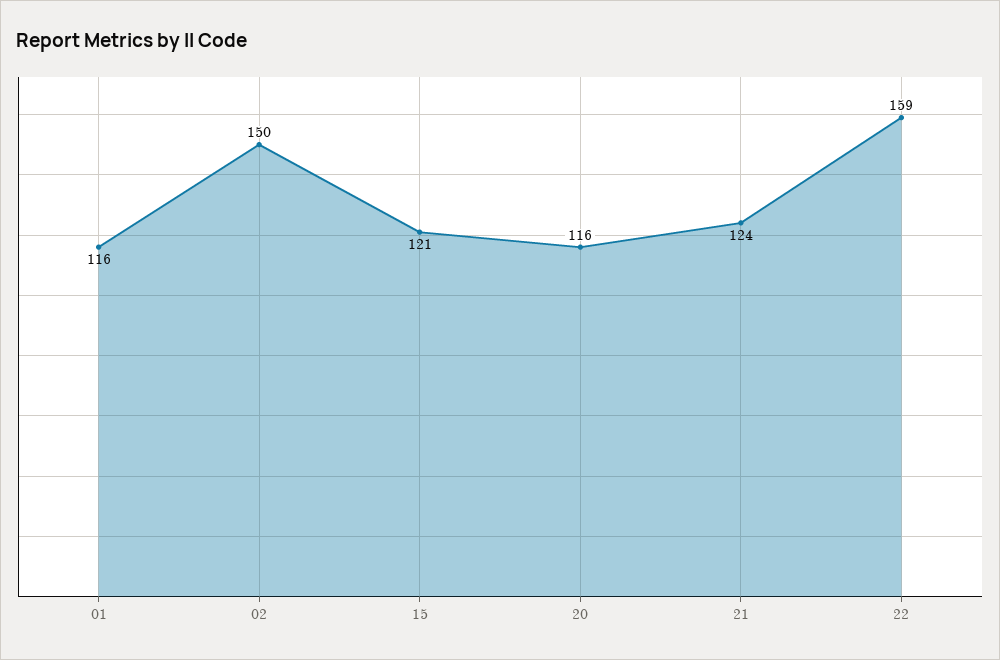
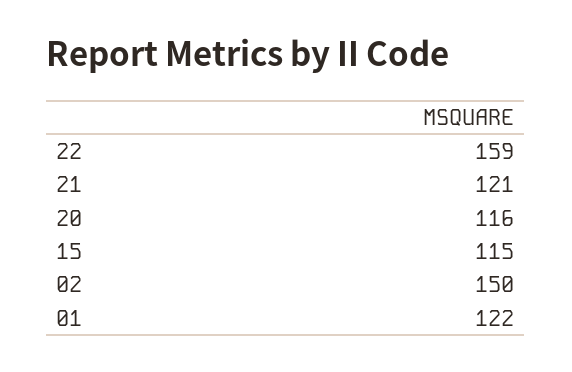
01: 116 -> 122
15: 121 -> 115
21: 124 -> 121

